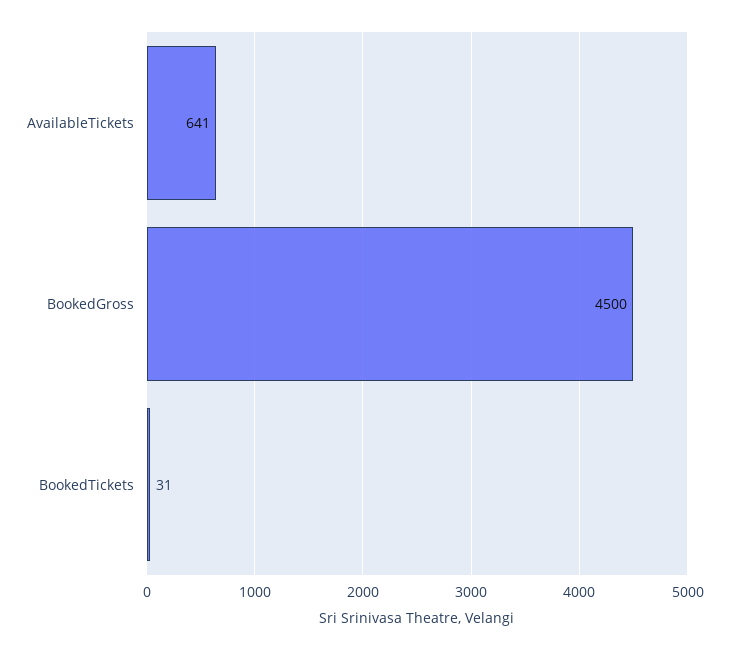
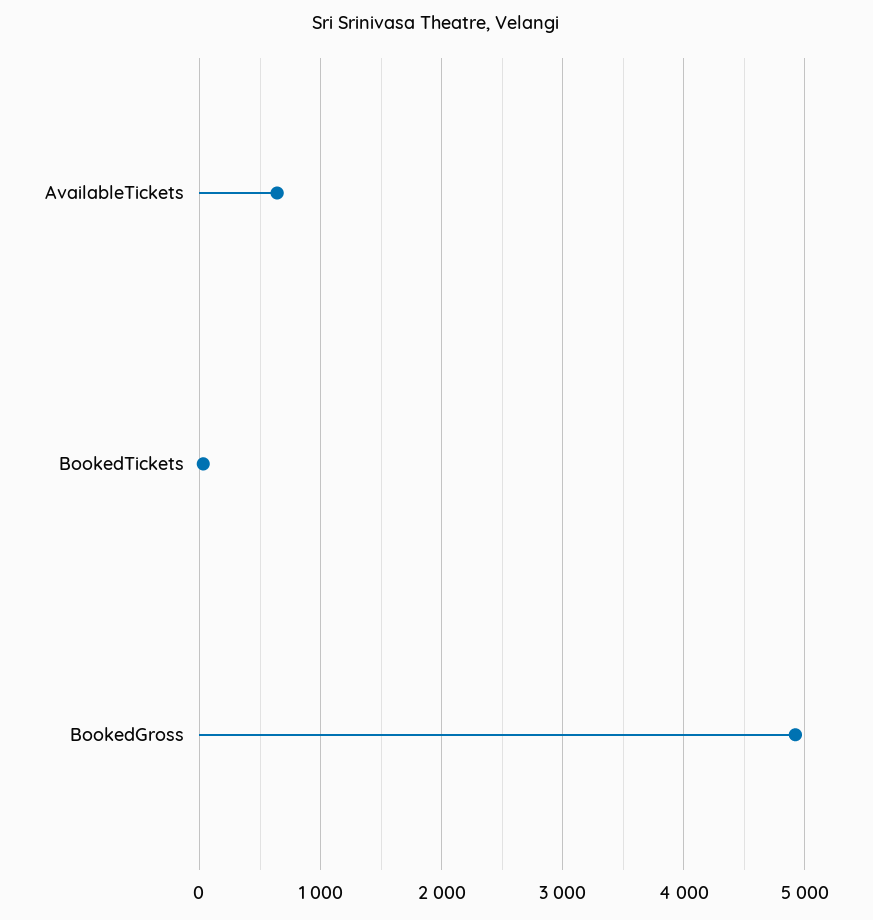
BookedGross: 4500 -> 4900

